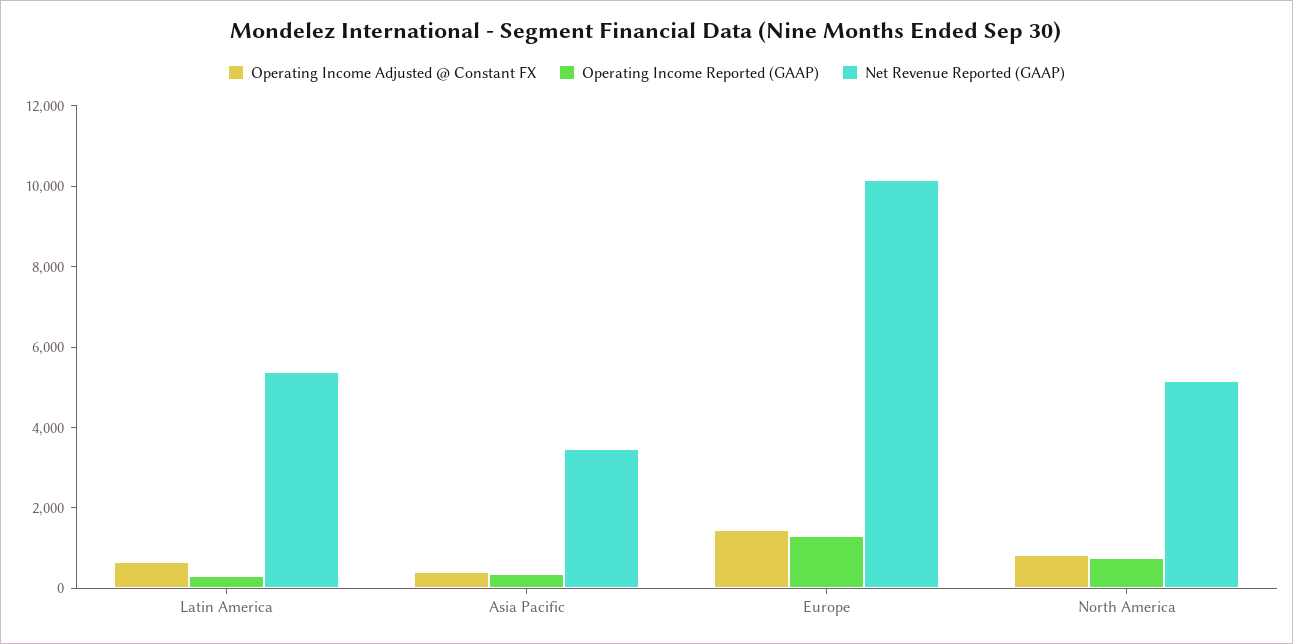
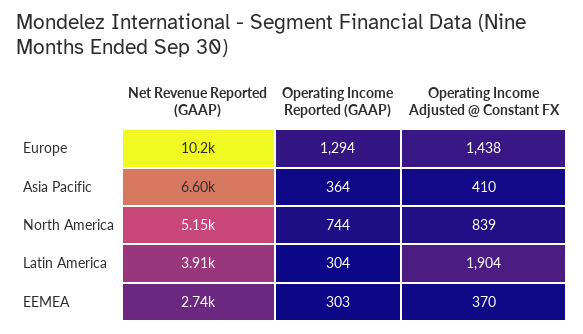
Operating Income Adjusted @ Constant FX, Latin America: 500 -> 1904
Net Revenue Reported (GAAP), Latin America: 5500 -> 3910
Net Revenue Reported (GAAP), Asia Pacific: 3500 -> 6600
Net Revenue Reported (GAAP), EEMEA: none -> 2740
Operating Income Reported (GAAP), EEMEA: none -> 303
Operating Income Adjusted @ Constant FX, EEMEA: none -> 370

